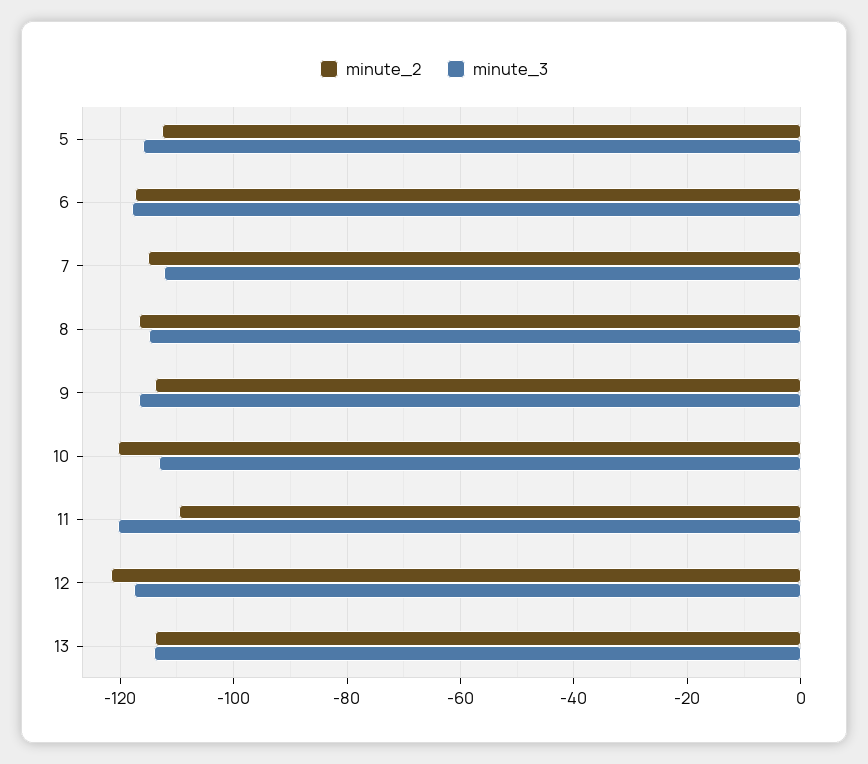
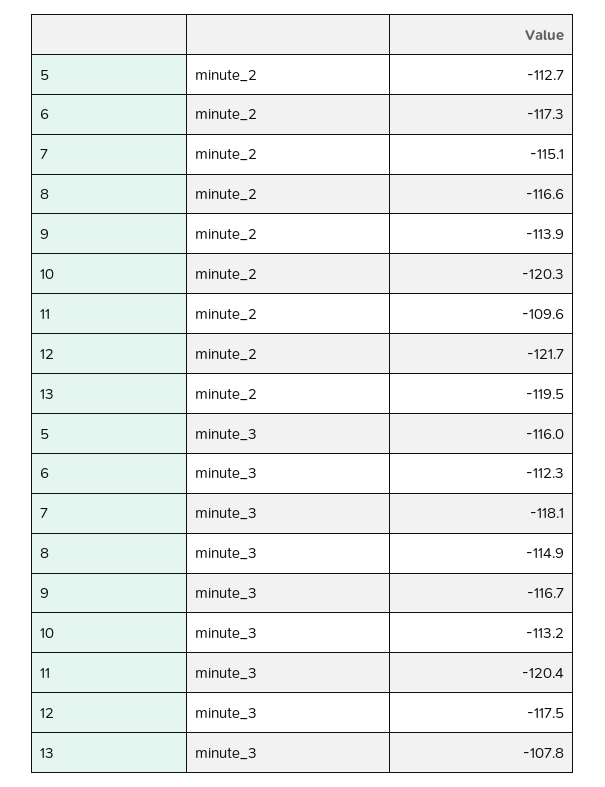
minute_3, 6: -118 -> -112.3
minute_3, 7: -112 -> -118.1
minute_2, 13: -114 -> -119.5
minute_3, 13: -114 -> -107.8

